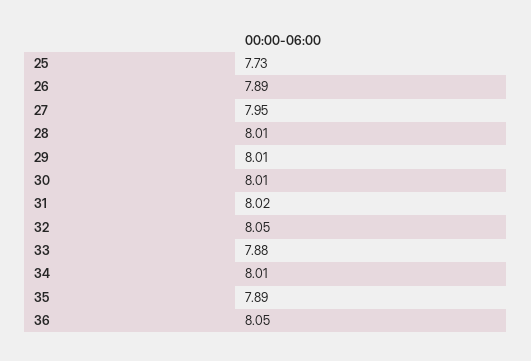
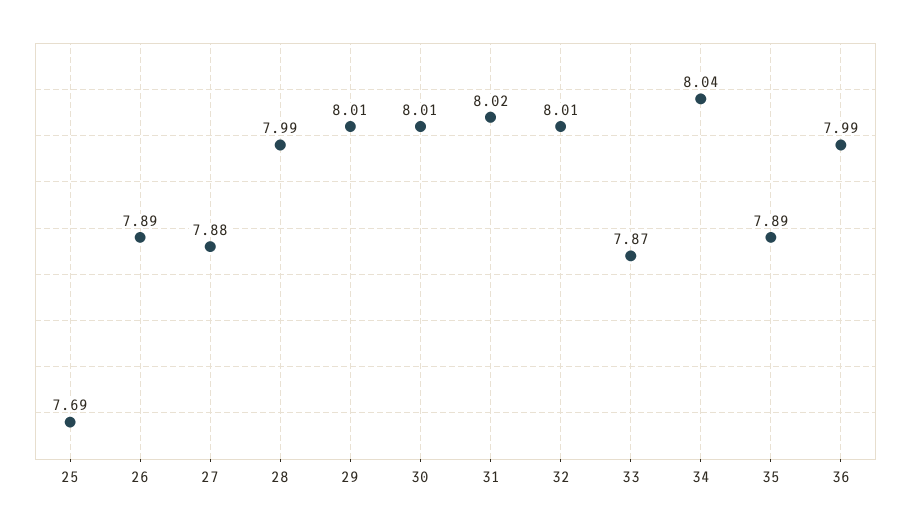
25: 7.73 -> 7.69
27: 7.95 -> 7.88
28: 8.01 -> 7.99
32: 8.05 -> 8.01
33: 7.88 -> 7.87
34: 8.01 -> 8.04
36: 8.05 -> 7.99

